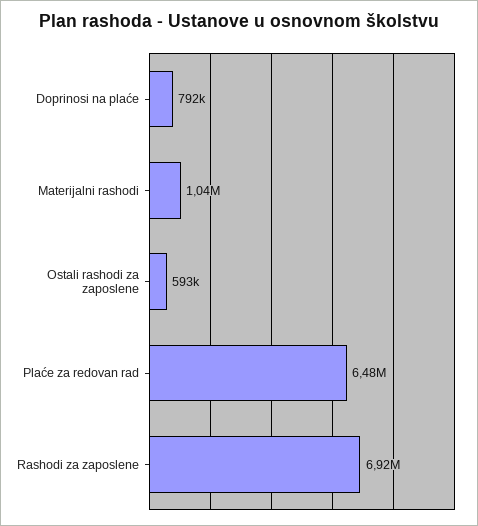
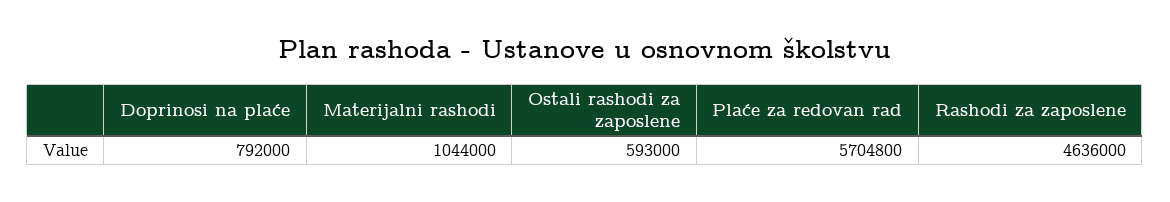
Plaće za redovan rad: 6480000 -> 5704800
Rashodi za zaposlene: 6920000 -> 4636000

